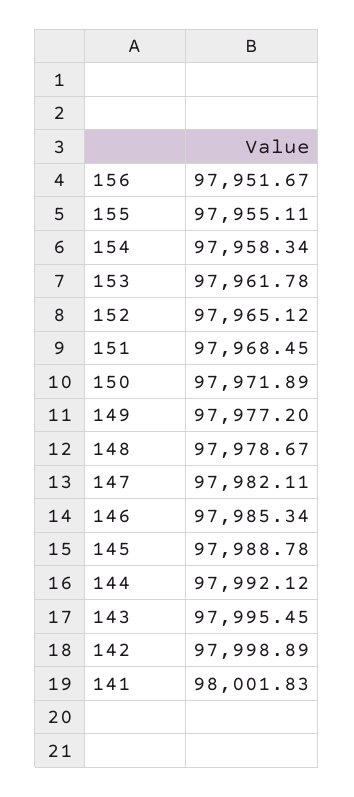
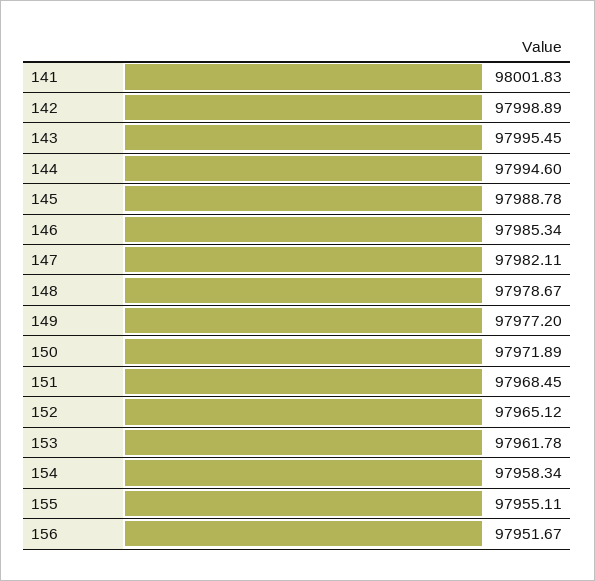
144: 97992.12 -> 97994.6

